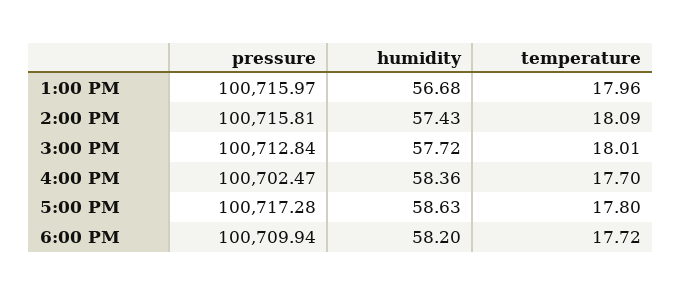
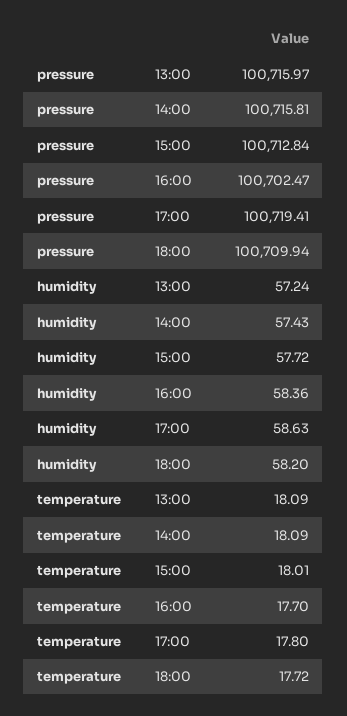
humidity, 1:00 PM: 56.68 -> 57.24
temperature, 1:00 PM: 17.96 -> 18.09
pressure, 5:00 PM: 100717.28 -> 100719.41

